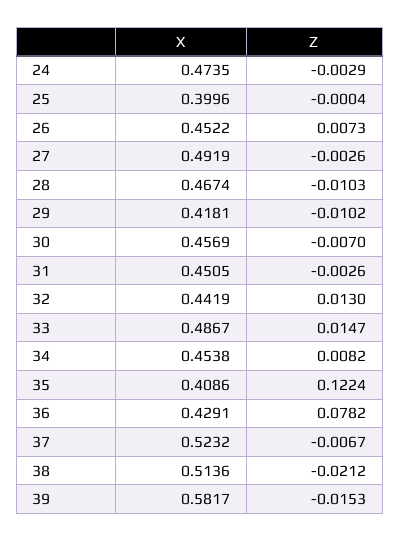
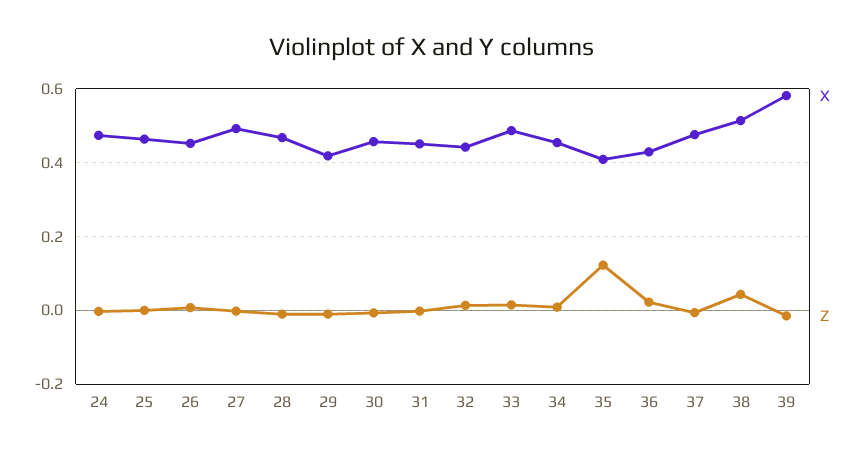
X, 25: 0.3996 -> 0.46
Z, 36: 0.0782 -> 0.02
X, 37: 0.5232 -> 0.48
Z, 38: -0.0212 -> 0.04

